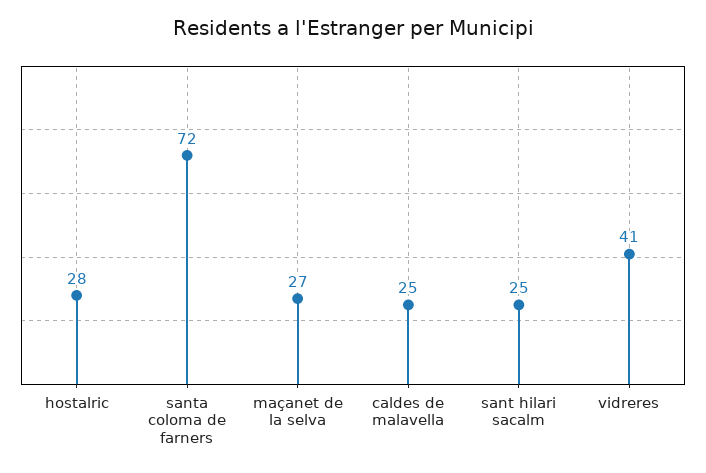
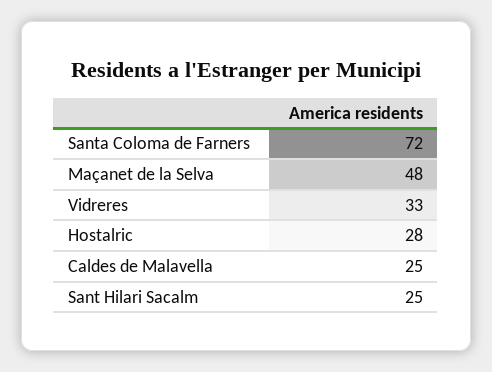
maçanet de la selva: 27 -> 48
vidreres: 41 -> 33

